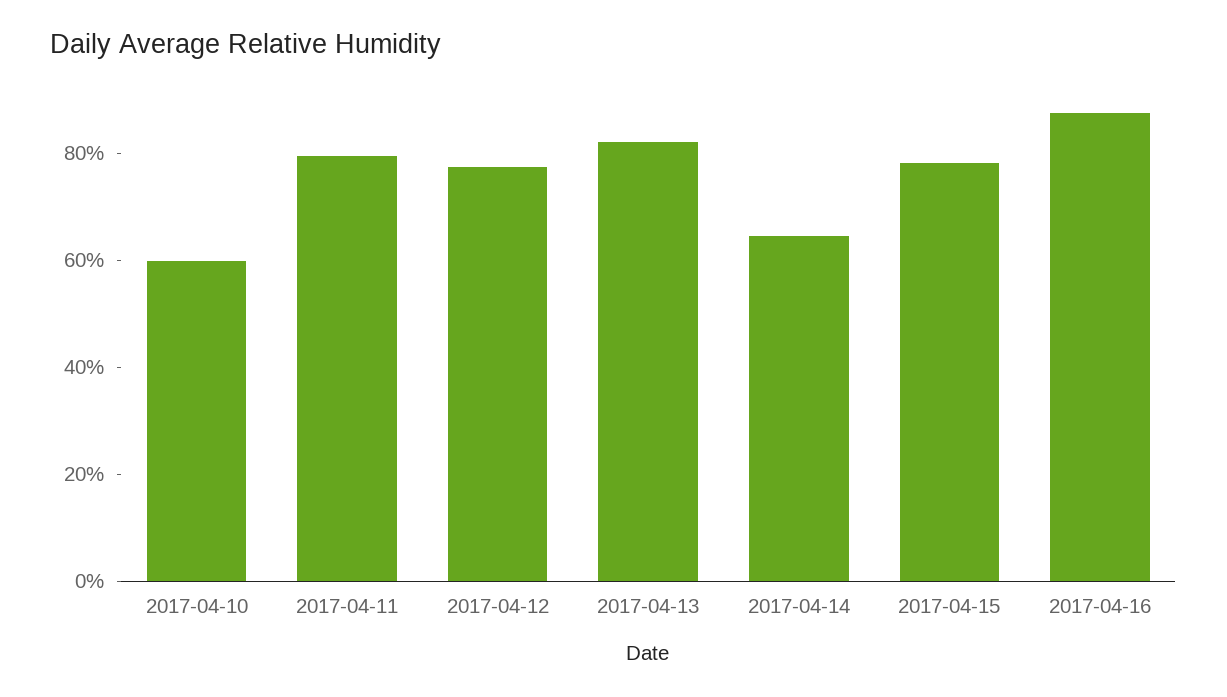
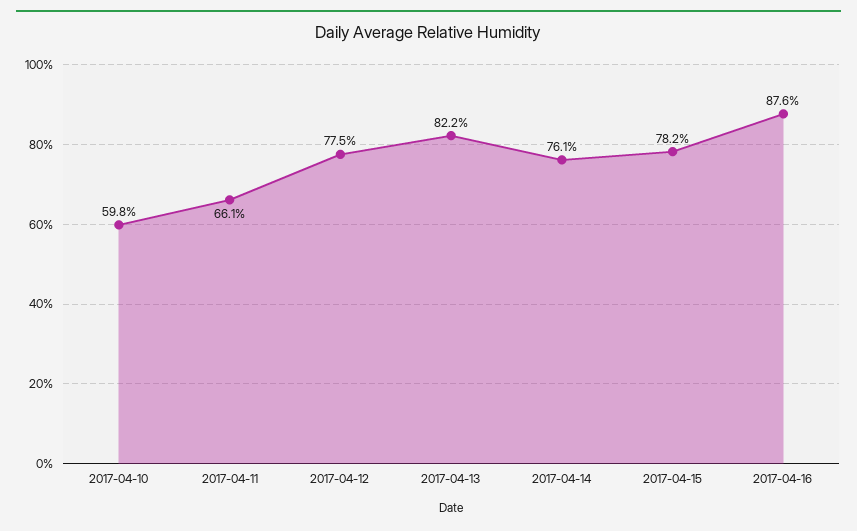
2017-04-11: 80 -> 66.1
2017-04-14: 65 -> 76.1

